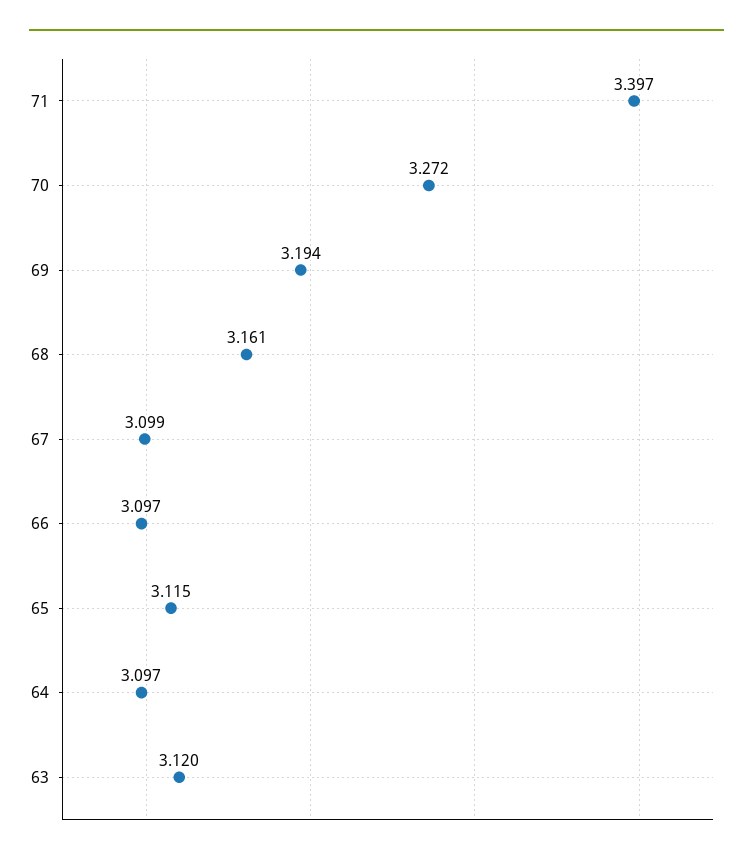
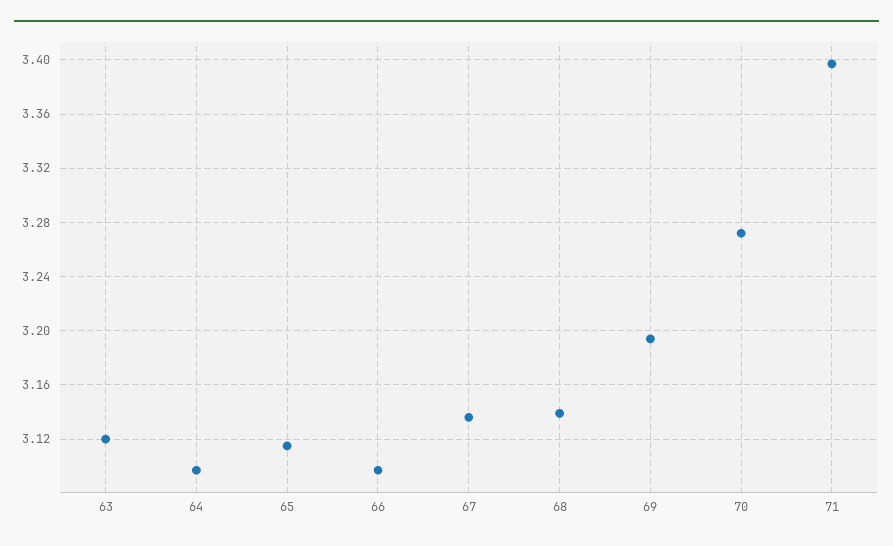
68: 3.161 -> 3.14
67: 3.099 -> 3.135

